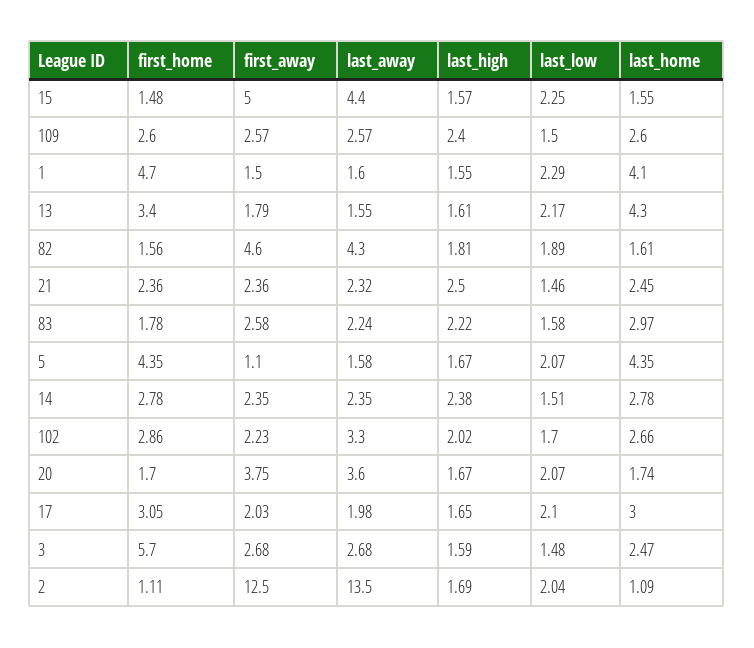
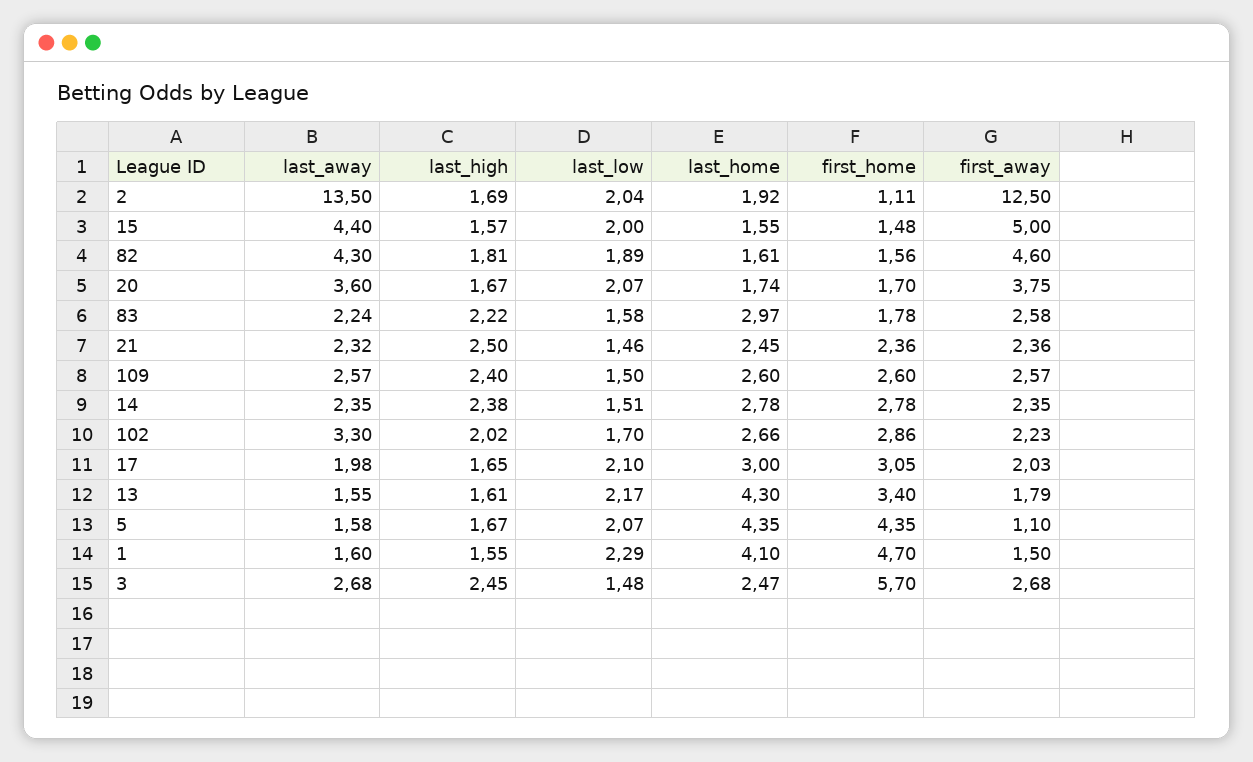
last_low, 15: 2.25 -> 2
last_high, 3: 1.59 -> 2.45
last_home, 2: 1.09 -> 1.92

